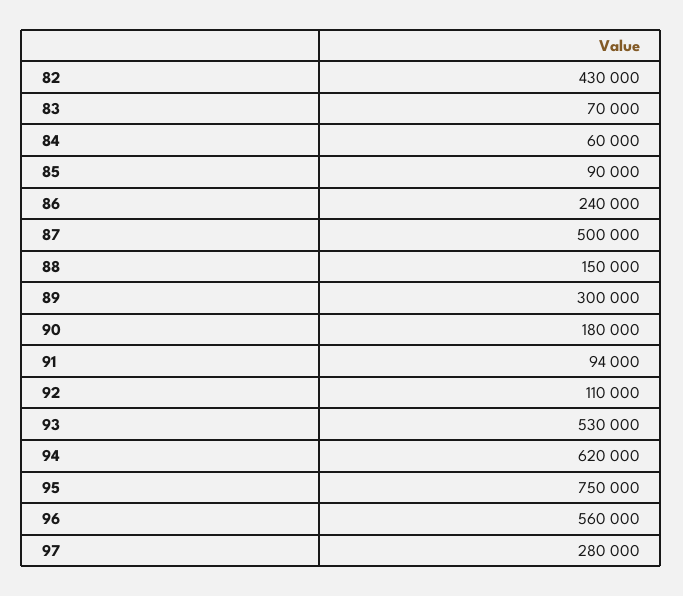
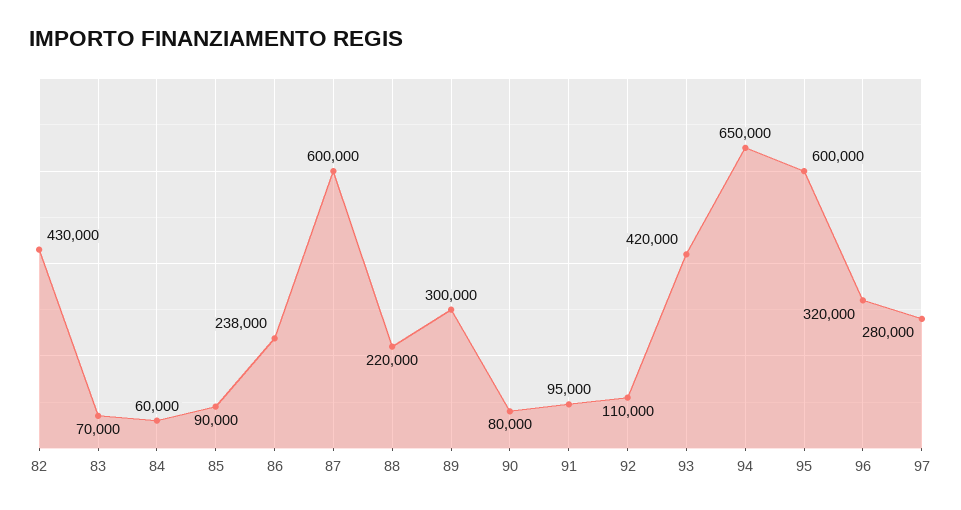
86: 240000 -> 238000
87: 500000 -> 600000
88: 150000 -> 220000
90: 180000 -> 80000
91: 94000 -> 95000
93: 530000 -> 420000
94: 620000 -> 650000
95: 750000 -> 600000
96: 560000 -> 320000

